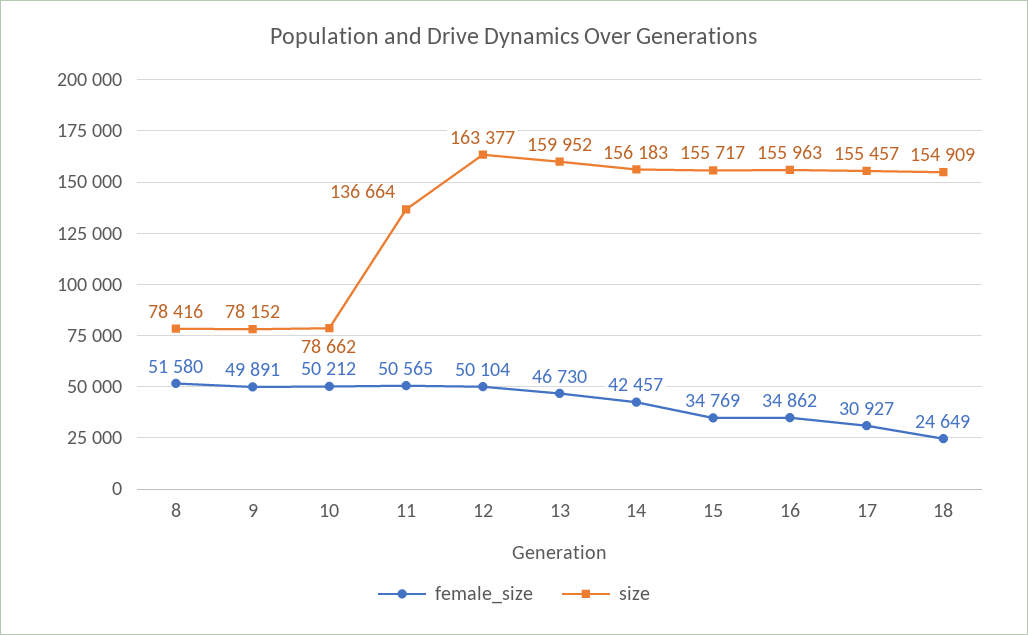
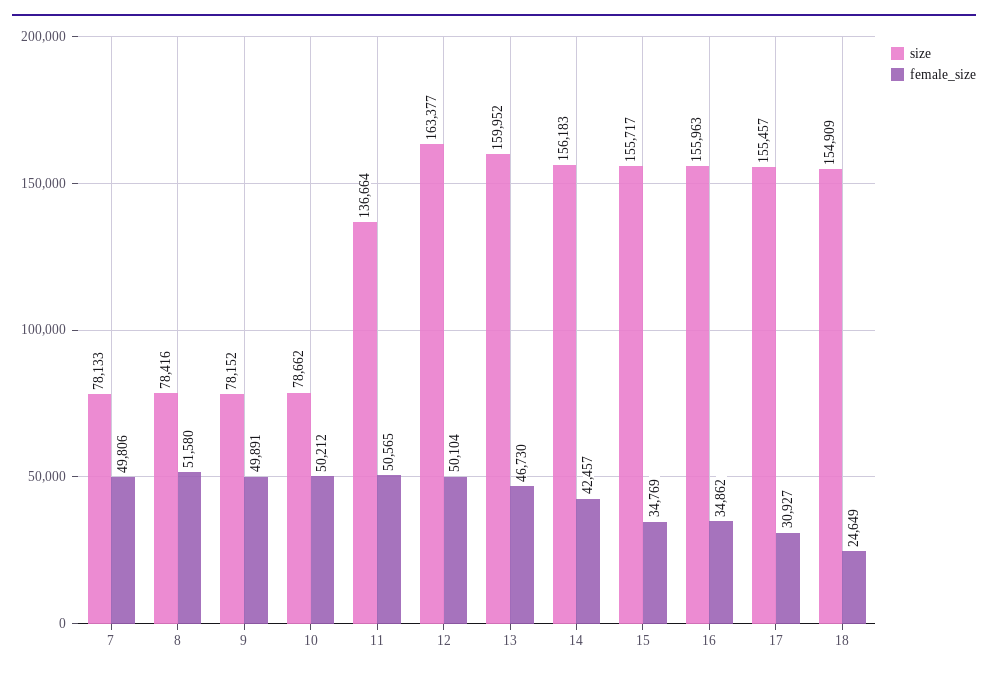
size, 7: none -> 78133
female_size, 7: none -> 49806

